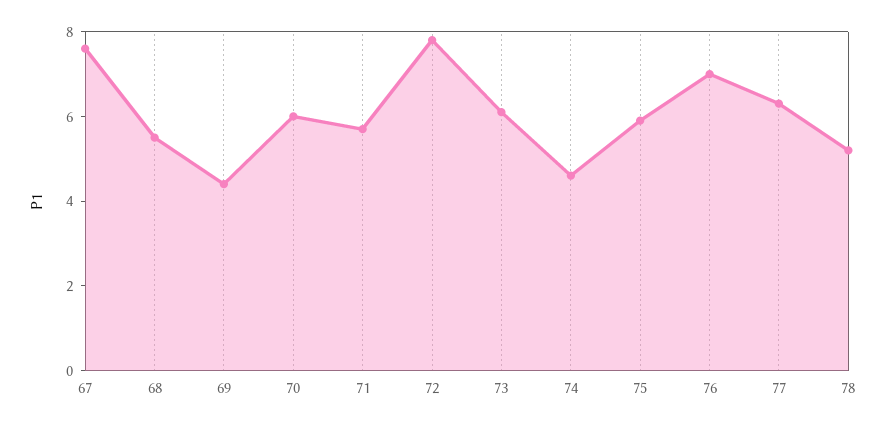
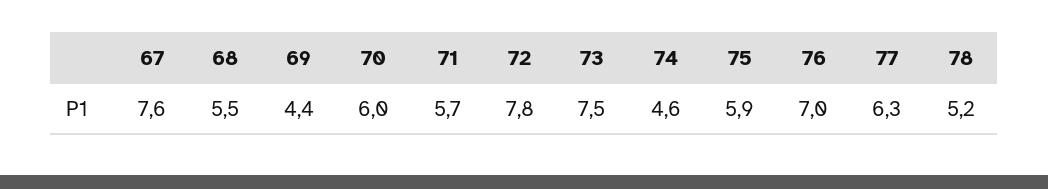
73: 6 -> 7.5

